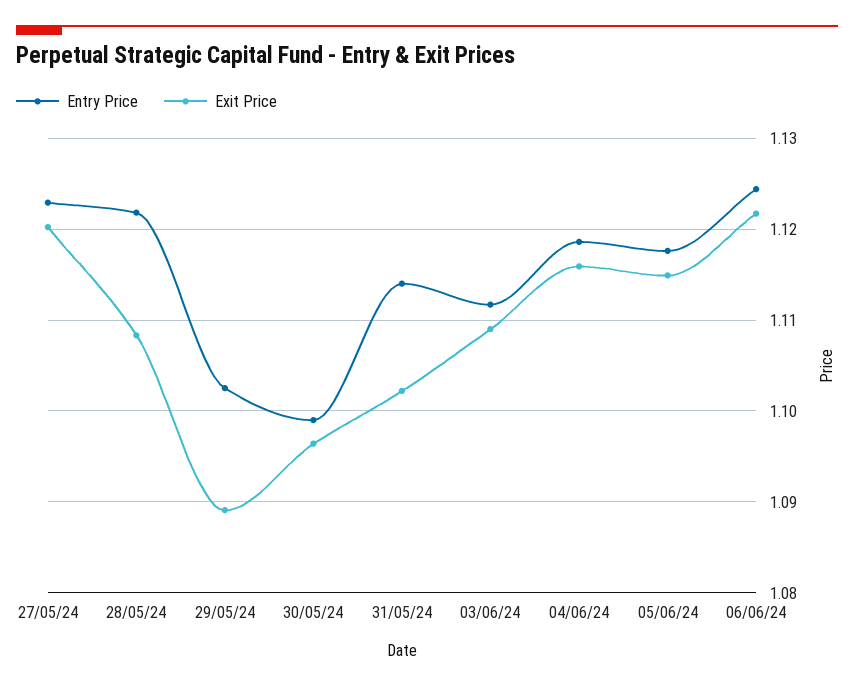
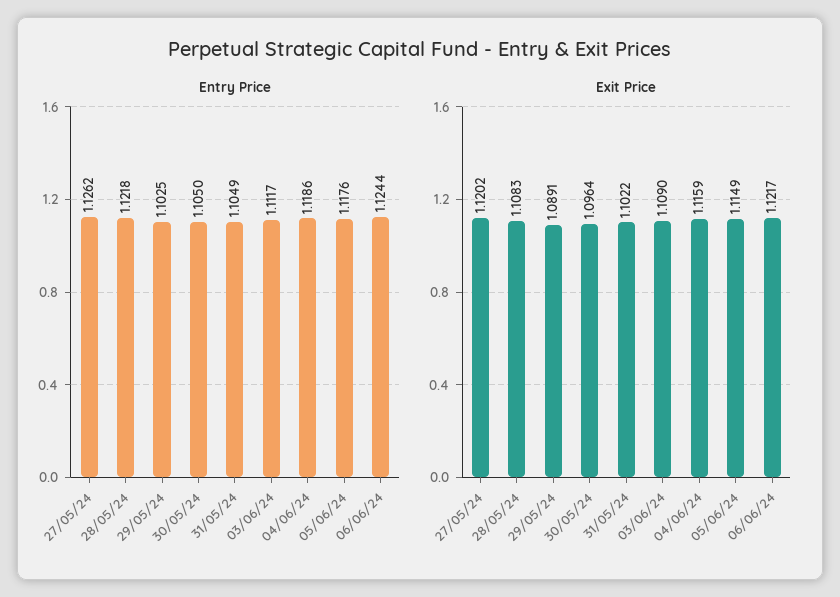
Entry Price, 27/05/24: 1.123 -> 1.1262
Entry Price, 30/05/24: 1.099 -> 1.105
Entry Price, 31/05/24: 1.114 -> 1.1049

